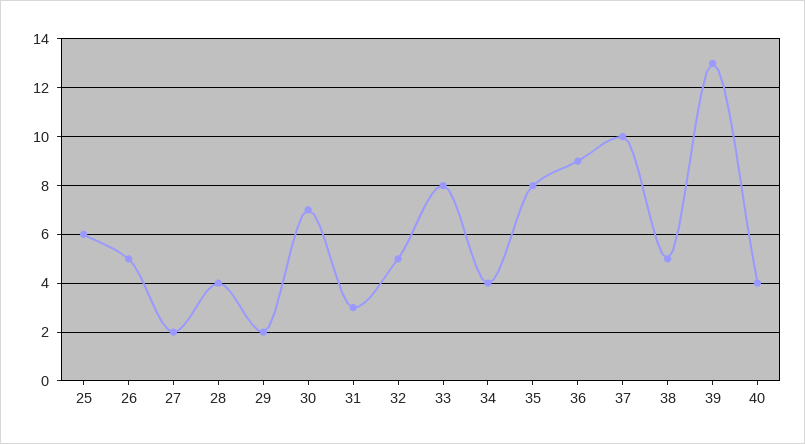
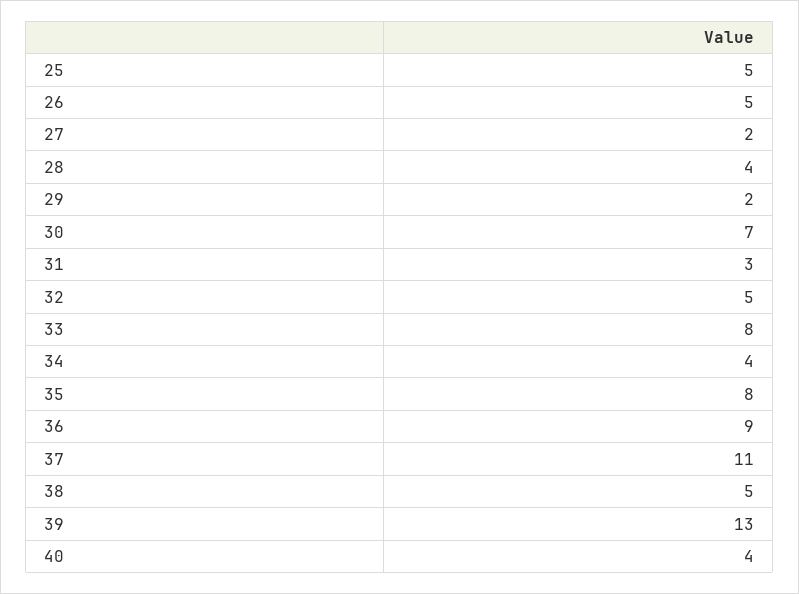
25: 6 -> 5
37: 10 -> 11

